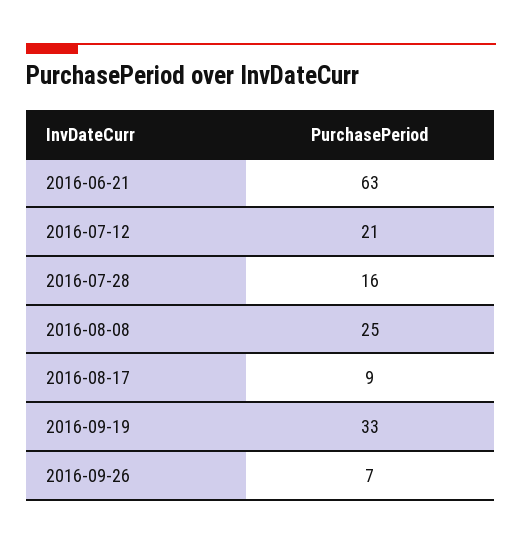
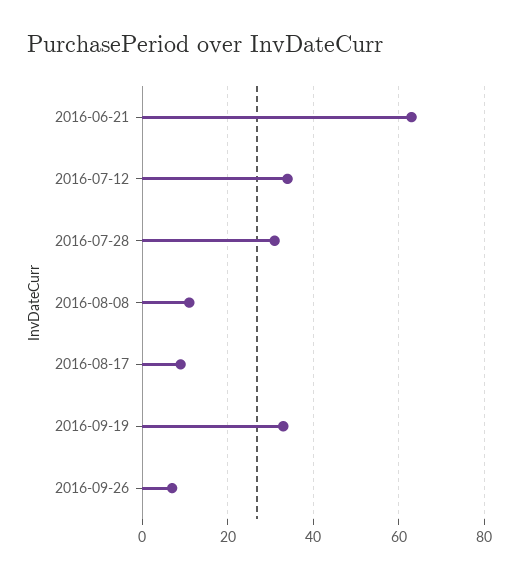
2016-07-12: 21 -> 35
2016-07-28: 16 -> 30
2016-08-08: 25 -> 10

